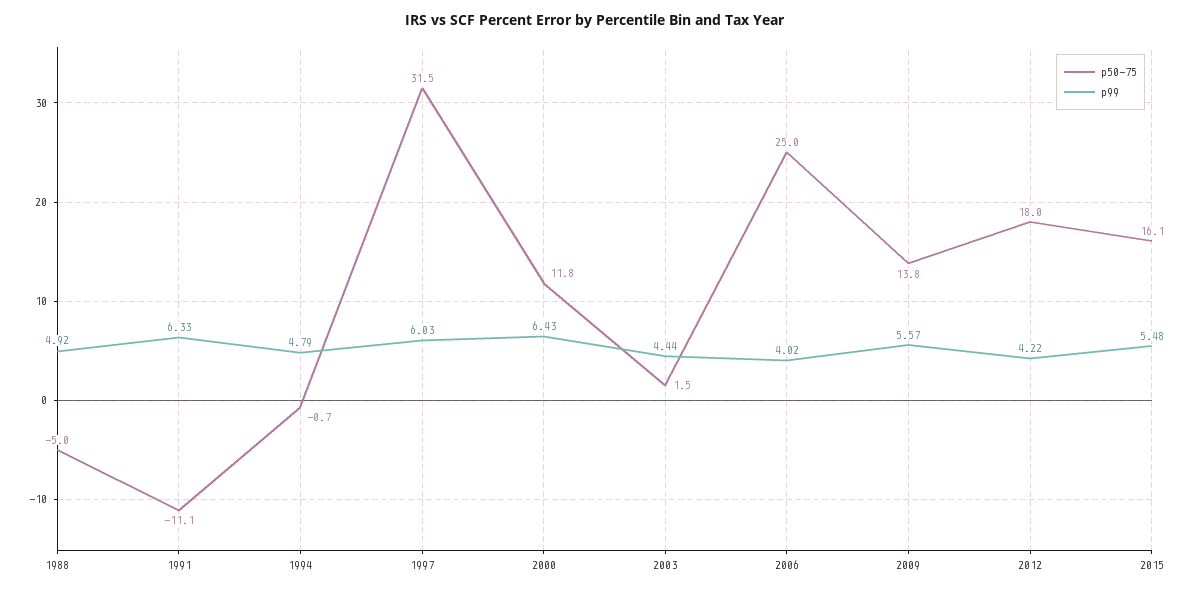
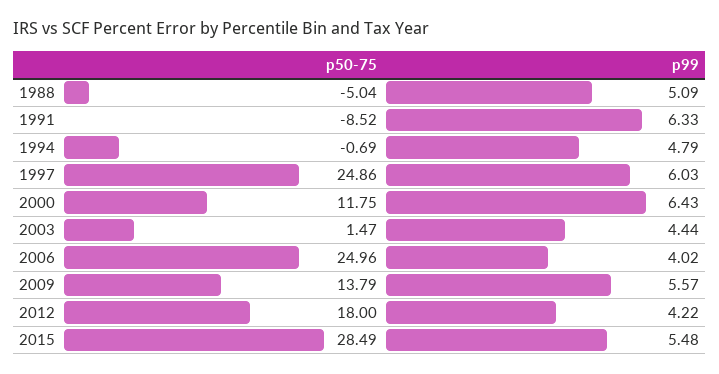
p99, 1988: 4.92 -> 5.09
p50-75, 1991: -11.1 -> -8.52
p50-75, 1997: 31.5 -> 24.86
p50-75, 2015: 16.1 -> 28.49

